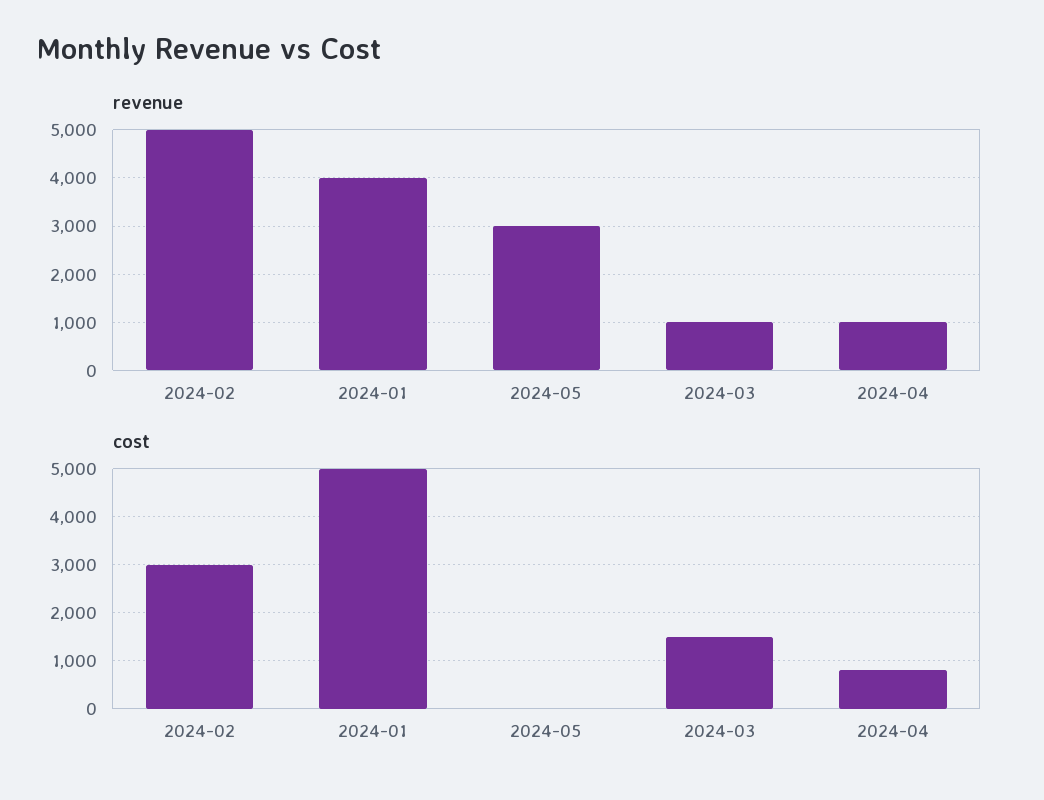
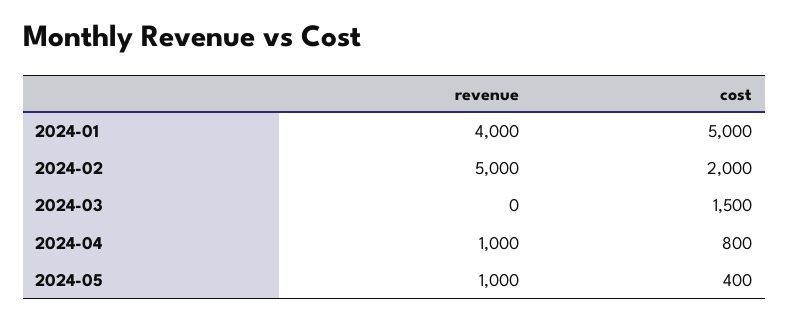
revenue, 2024-05: 3000 -> 1000
revenue, 2024-03: 1000 -> 0
cost, 2024-02: 3000 -> 2000
cost, 2024-05: 0 -> 400

